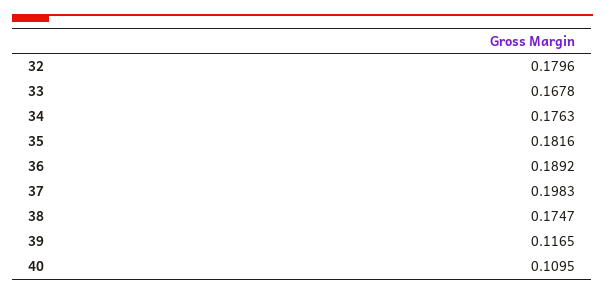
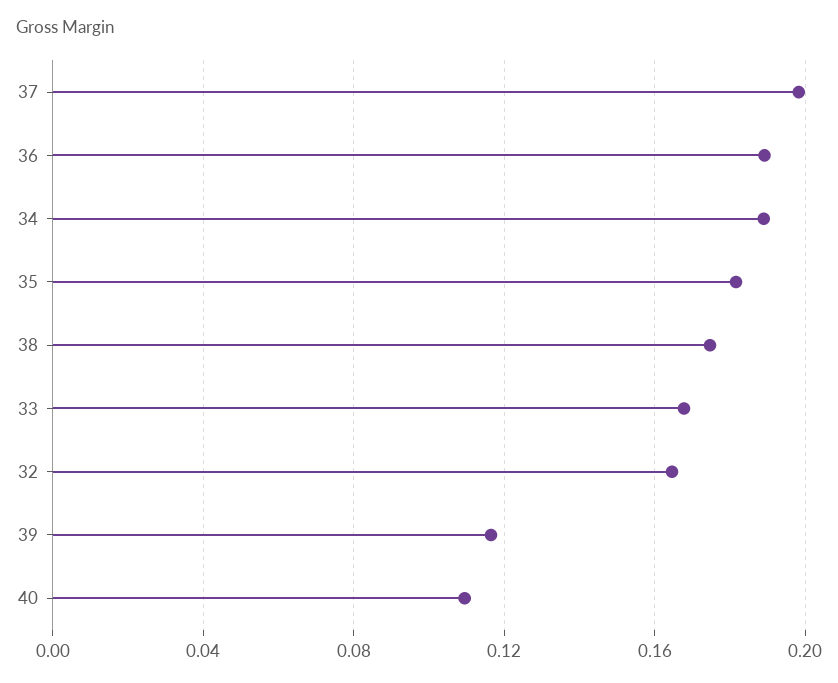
32: 0.1796 -> 0.165
34: 0.1763 -> 0.19

